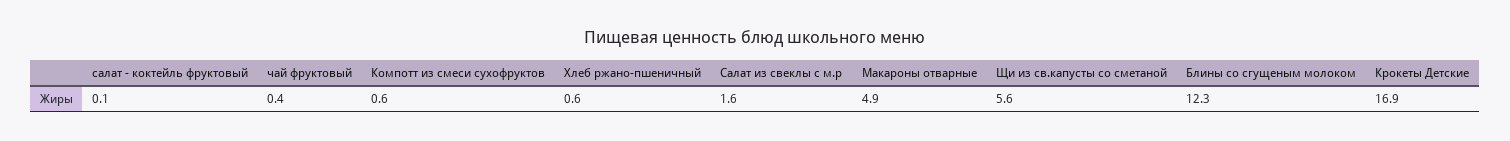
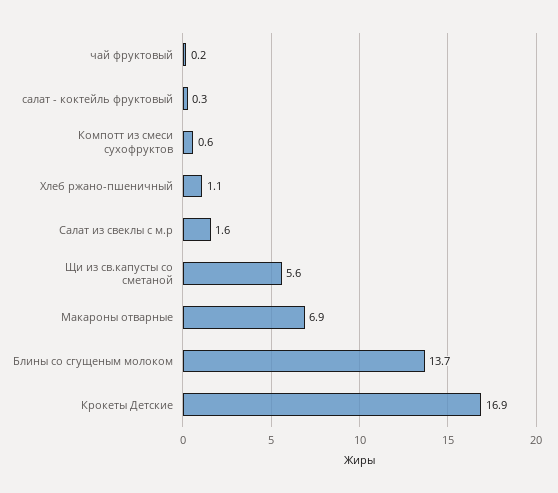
салат - коктейль фруктовый: 0.1 -> 0.3
чай фруктовый: 0.4 -> 0.2
Хлеб ржано-пшеничный: 0.6 -> 1.1
Макароны отварные: 4.9 -> 6.9
Блины со сгущеным молоком: 12.3 -> 13.7

